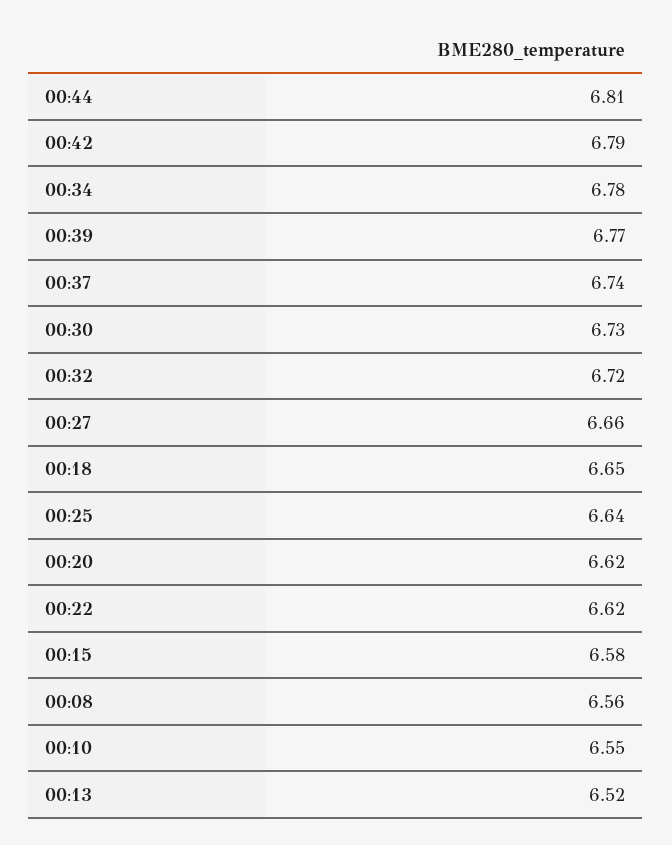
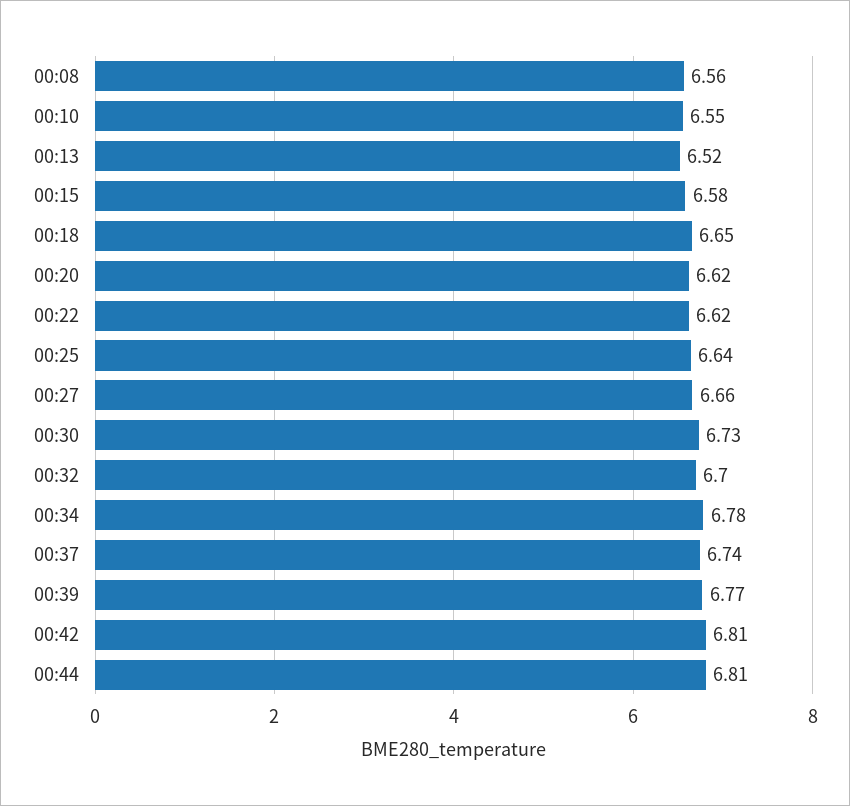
00:42: 6.79 -> 6.81
00:32: 6.72 -> 6.7

